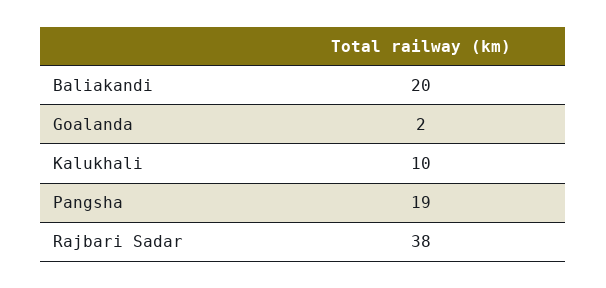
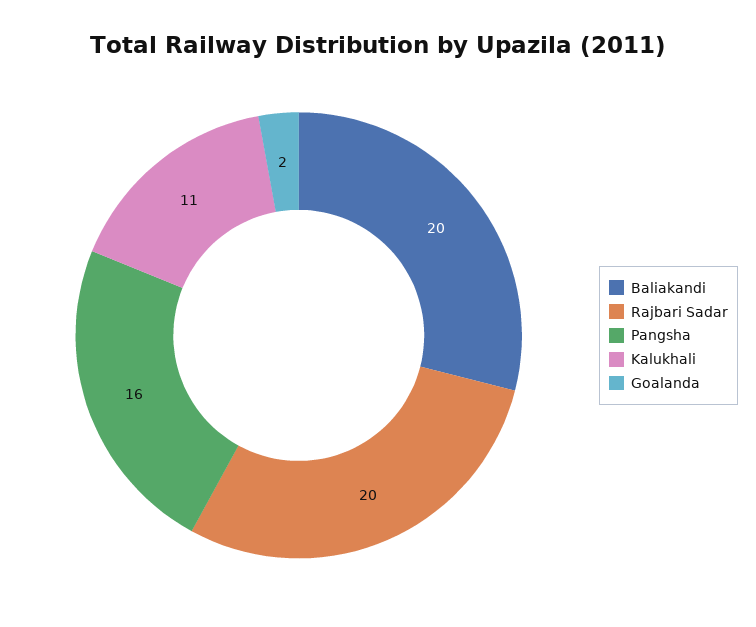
Kalukhali: 10 -> 11
Pangsha: 19 -> 16
Rajbari Sadar: 38 -> 20

